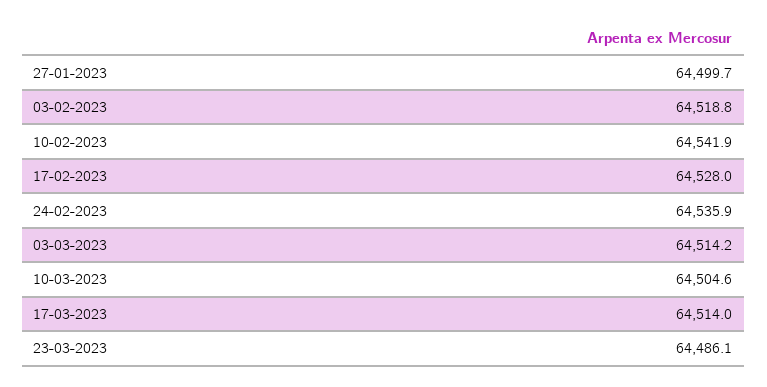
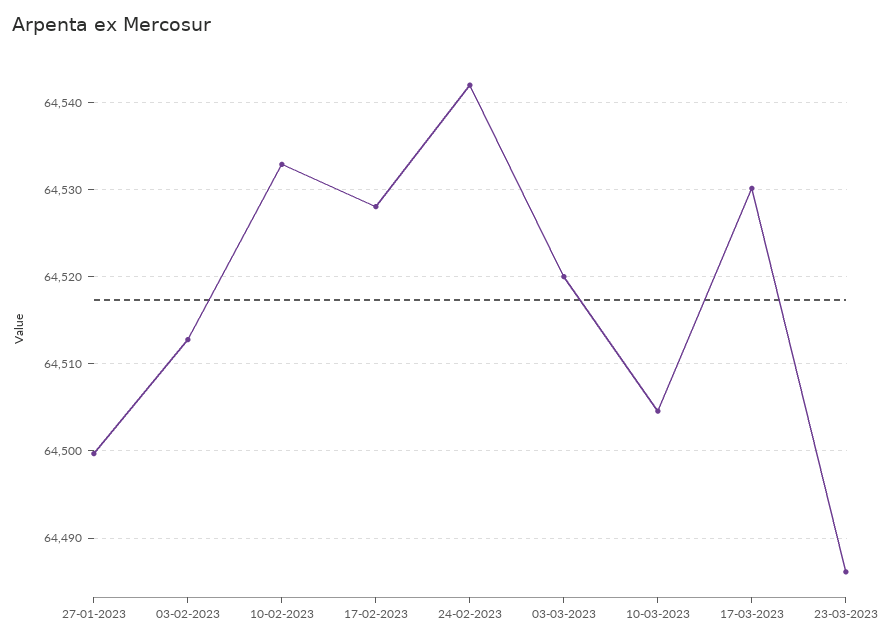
03-02-2023: 64518.8 -> 64513
10-02-2023: 64541.9 -> 64533
24-02-2023: 64535.9 -> 64542
03-03-2023: 64514.2 -> 64520
17-03-2023: 64514 -> 64530

